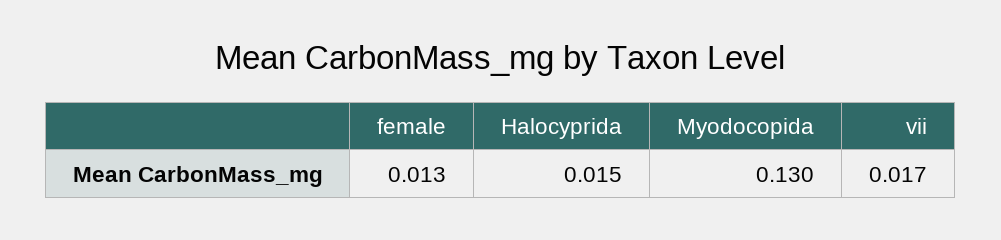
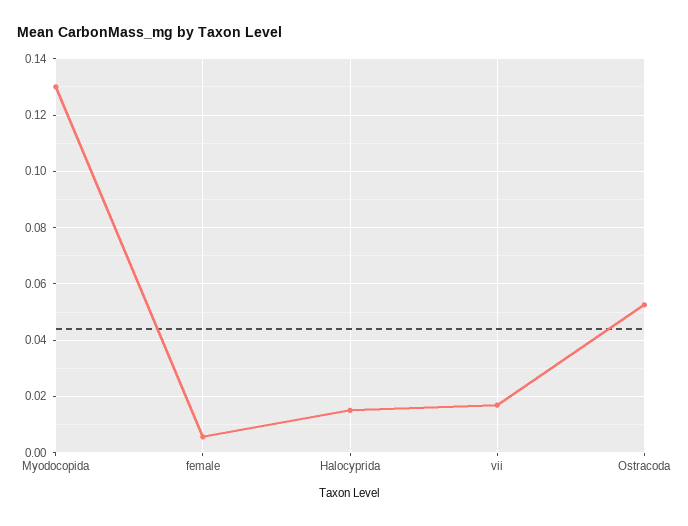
female: 0.013 -> 0.005
Ostracoda: none -> 0.0525

